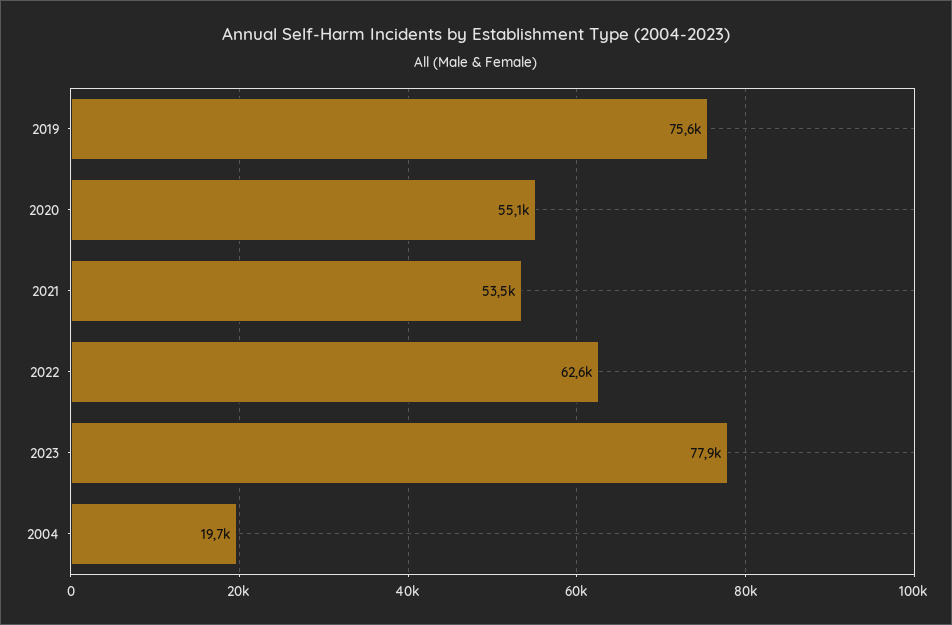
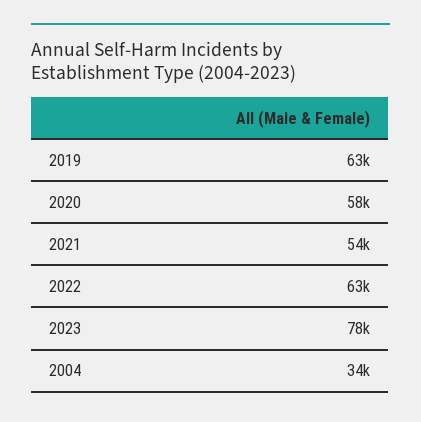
2019: 75600 -> 63000
2020: 55100 -> 58000
2004: 19700 -> 34000

